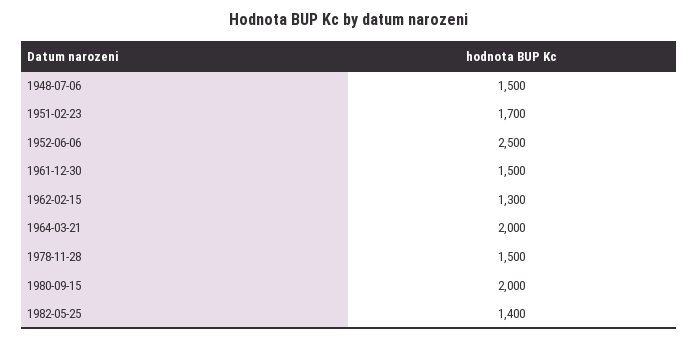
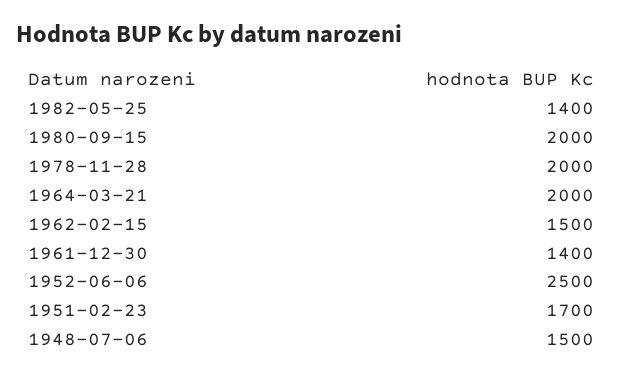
1961-12-30: 1500 -> 1400
1962-02-15: 1300 -> 1500
1978-11-28: 1500 -> 2000

